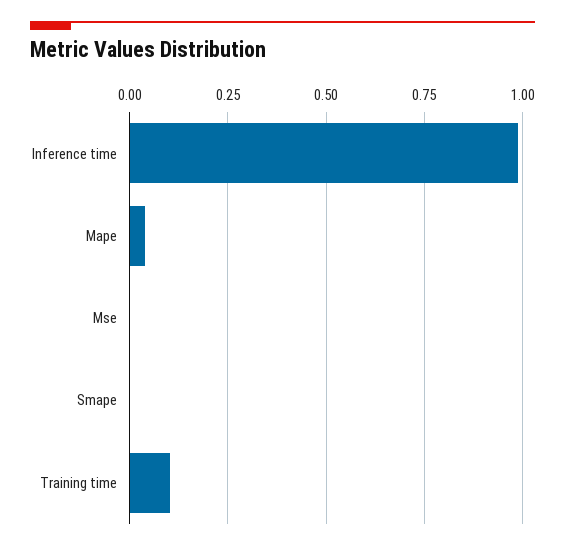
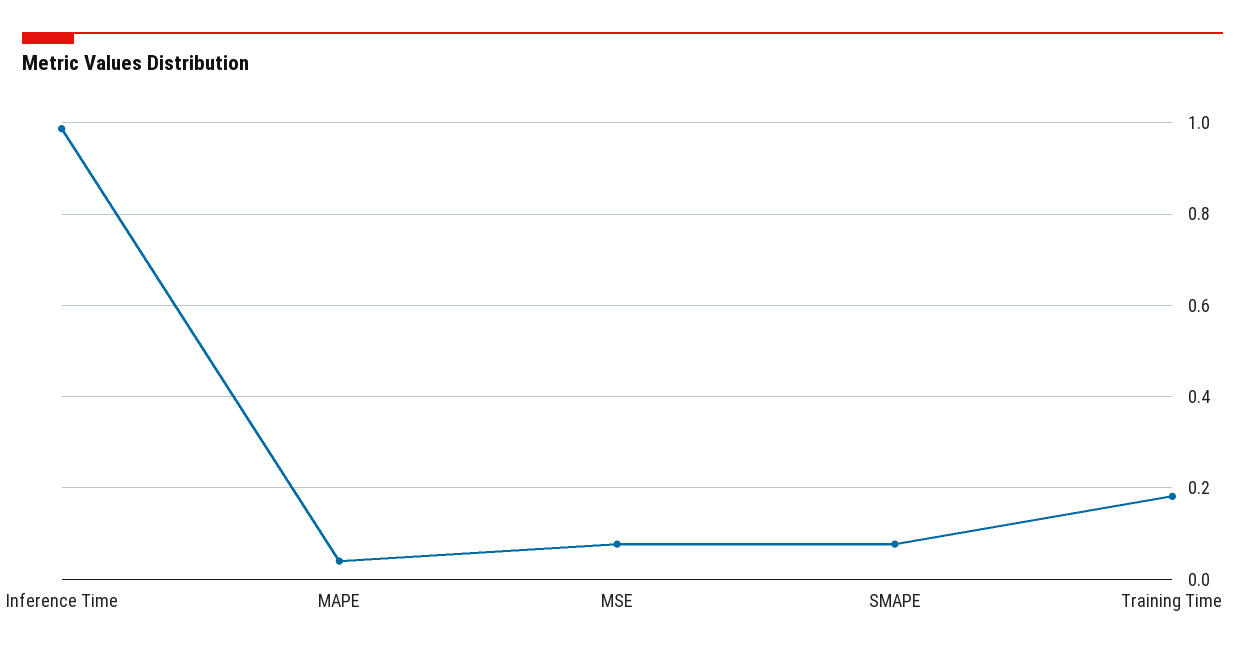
Mse: 0 -> 0.08
Smape: 0 -> 0.08
Training time: 0.1 -> 0.18

